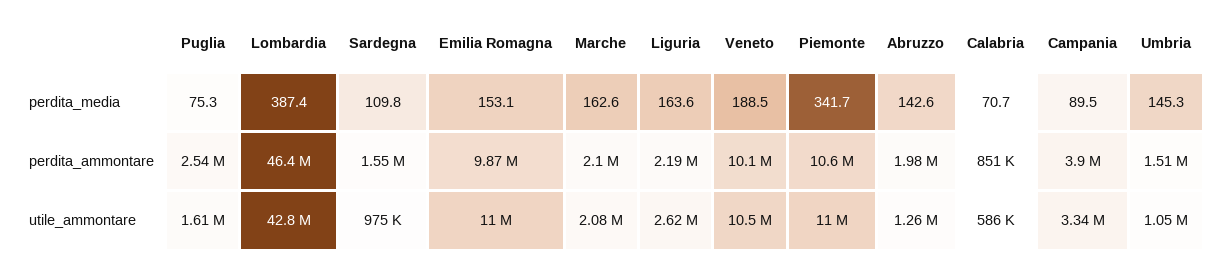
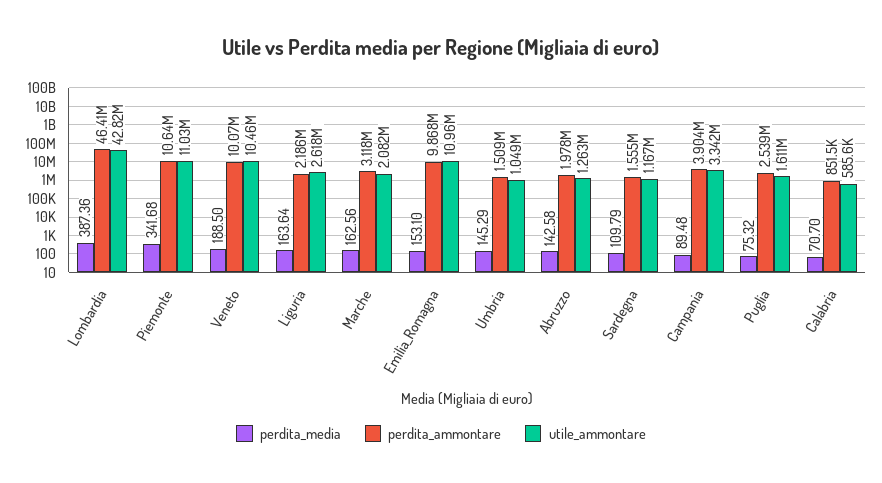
perdita_ammontare, Marche: 2100000 -> 3118000
utile_ammontare, Sardegna: 975000 -> 1167000

